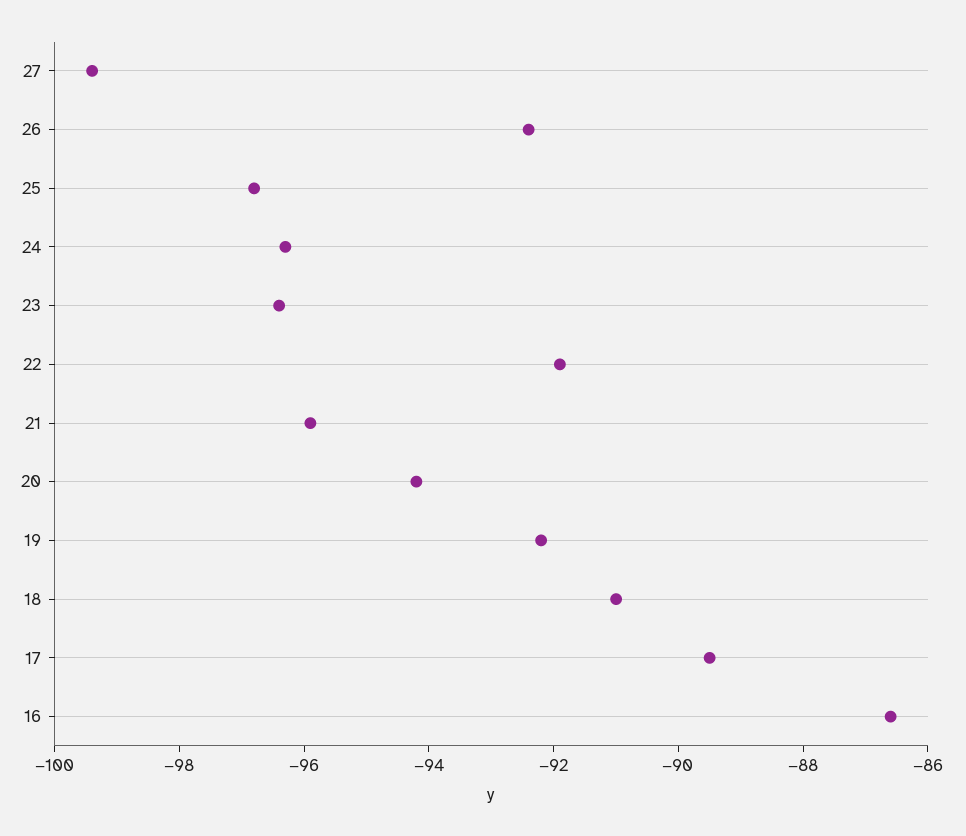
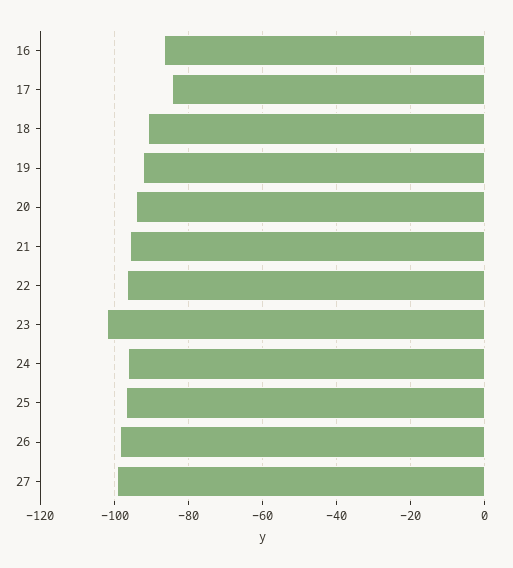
26: -92.5 -> -98
23: -96.5 -> -102
22: -92 -> -96
17: -89.5 -> -84

